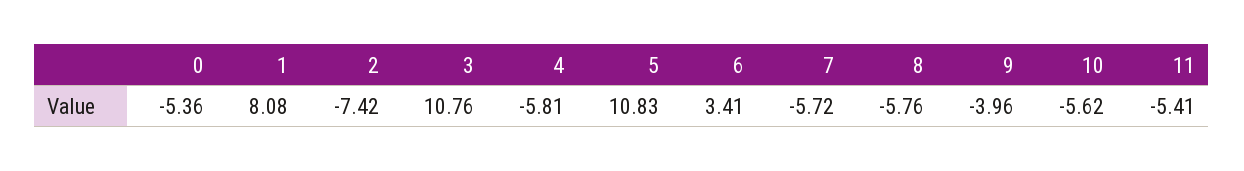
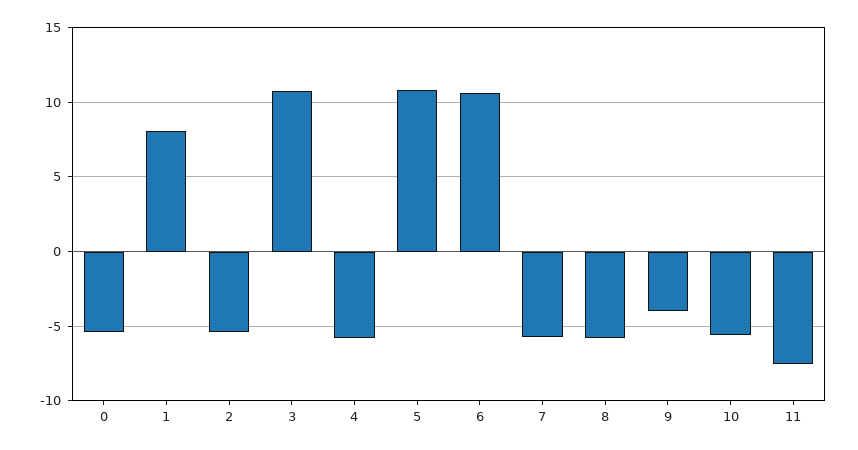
2: -7.42 -> -5.5
6: 3.41 -> 10.5
11: -5.41 -> -7.5

